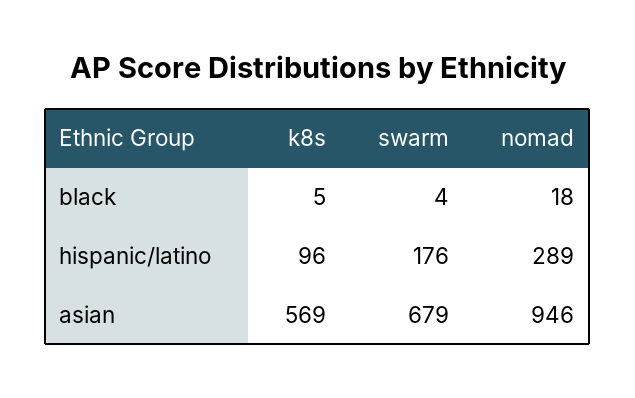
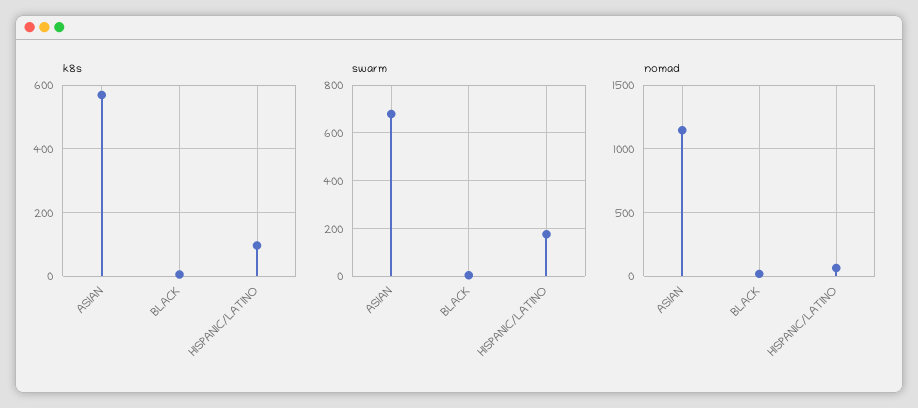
nomad, hispanic/latino: 289 -> 50
nomad, asian: 946 -> 1150

